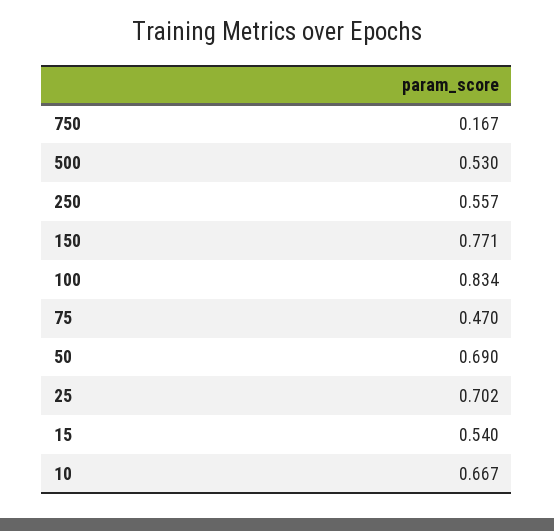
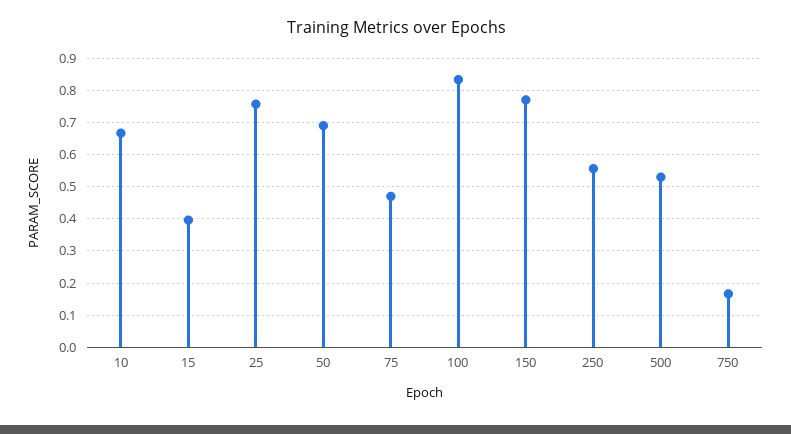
25: 0.702 -> 0.76
15: 0.54 -> 0.4

